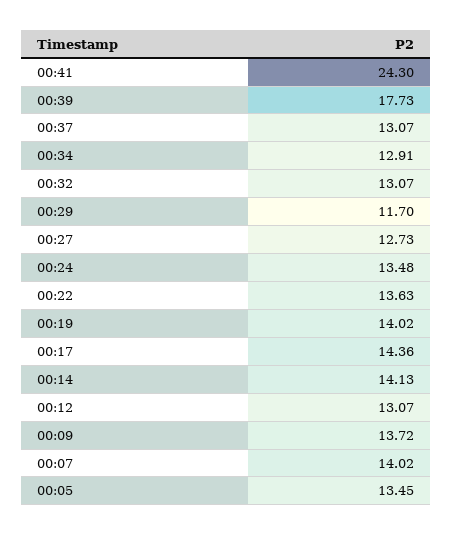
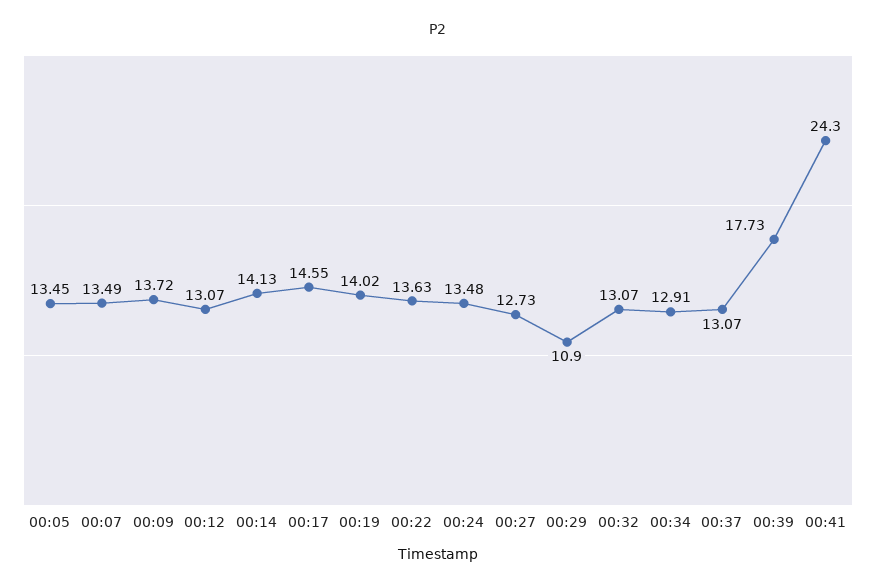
00:29: 11.7 -> 10.9
00:17: 14.36 -> 14.55
00:07: 14.02 -> 13.49

